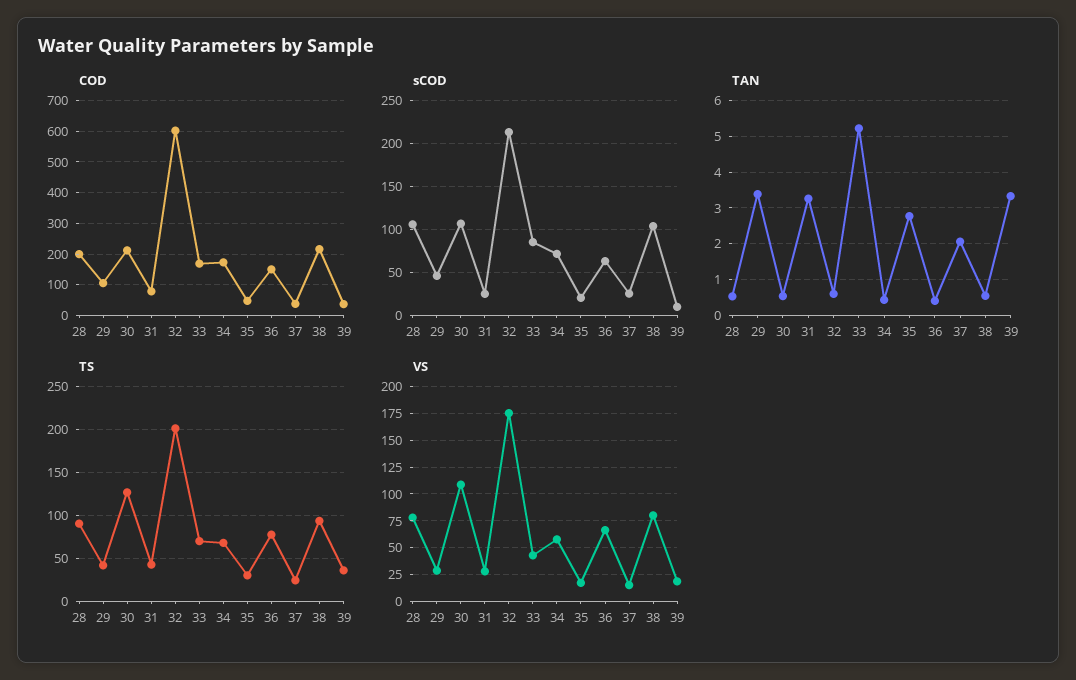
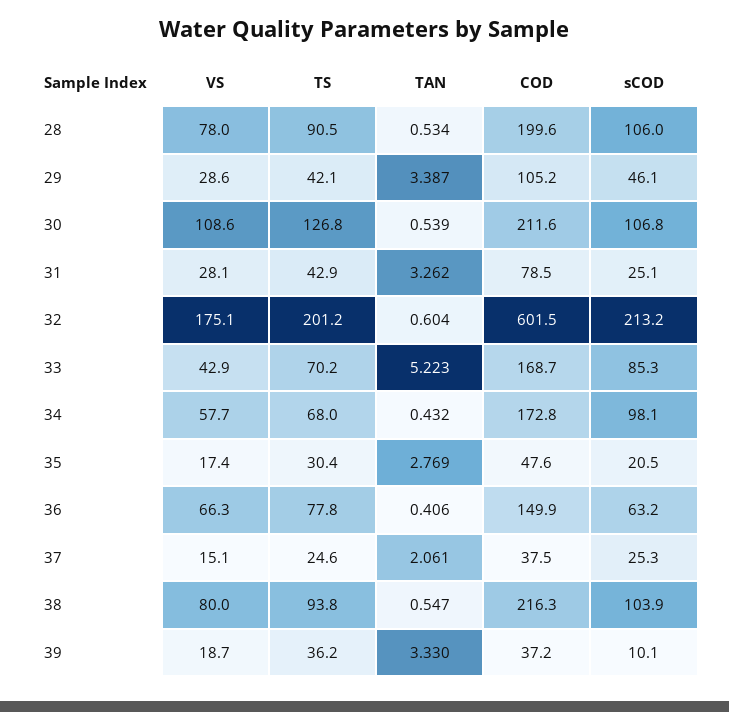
sCOD, 34: 70 -> 98.1

